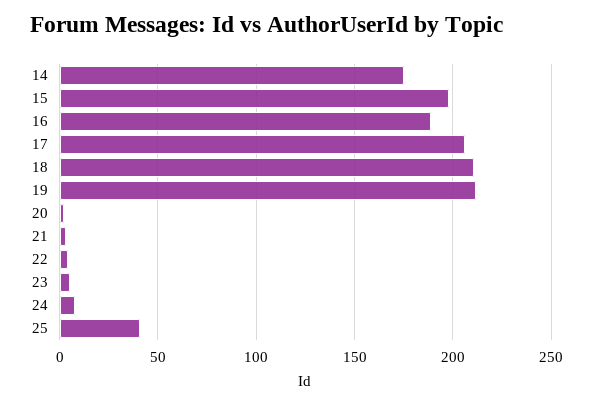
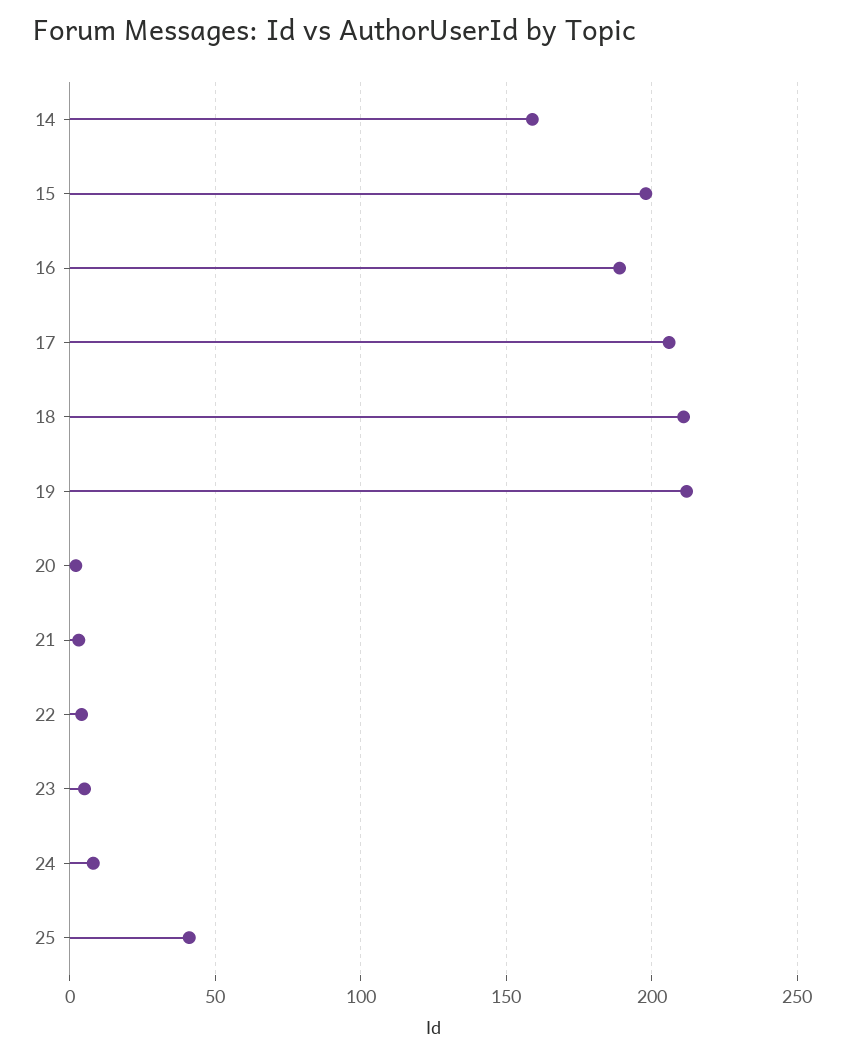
14: 175 -> 160

